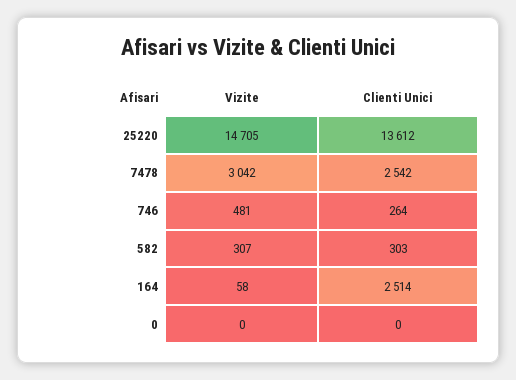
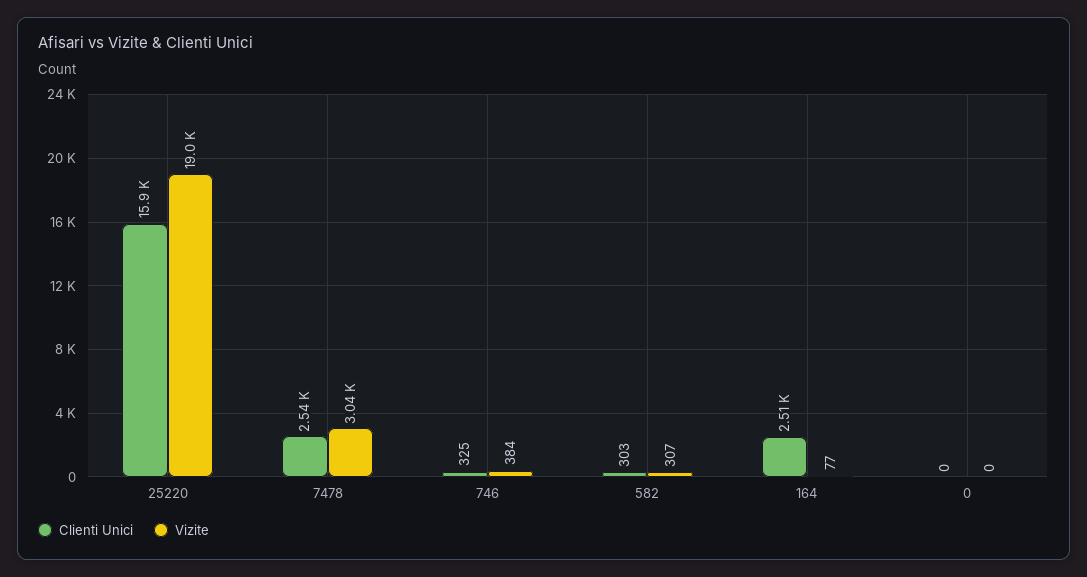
Vizite, 25220: 14705 -> 19000
Clienti Unici, 25220: 13612 -> 15900
Vizite, 746: 481 -> 384
Clienti Unici, 746: 264 -> 325
Vizite, 164: 58 -> 77

